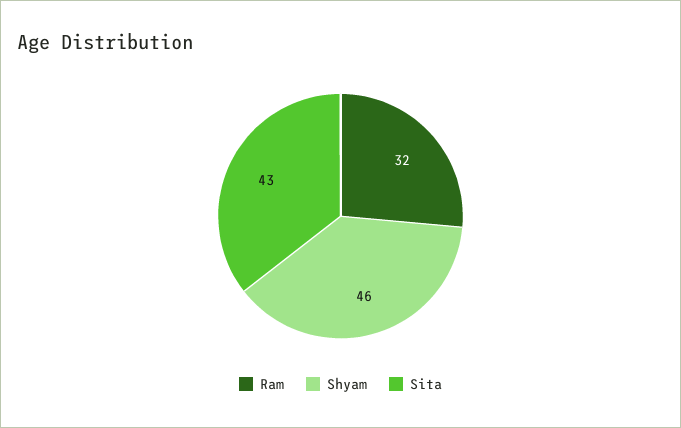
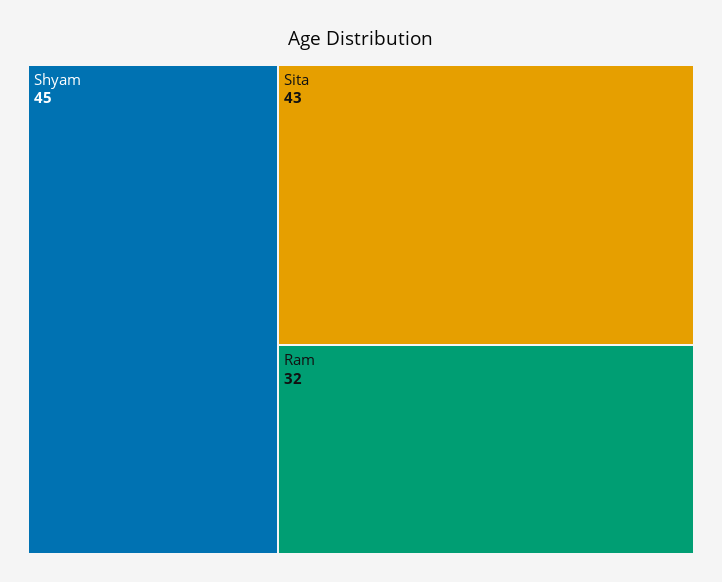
Shyam: 46 -> 45

